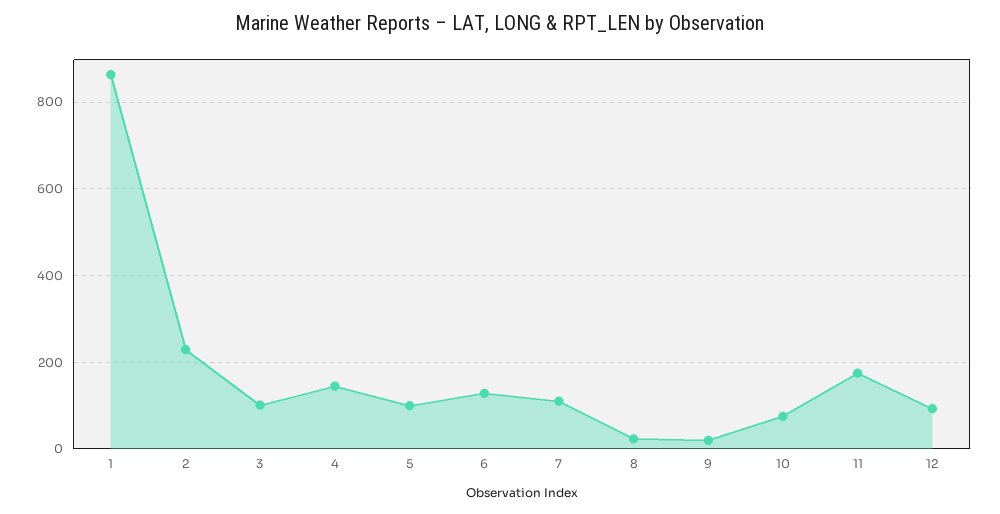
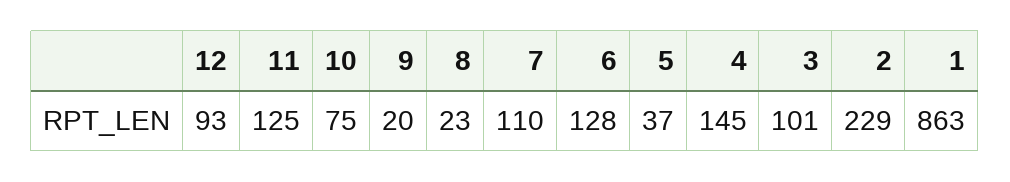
5: 100 -> 37
11: 180 -> 125

